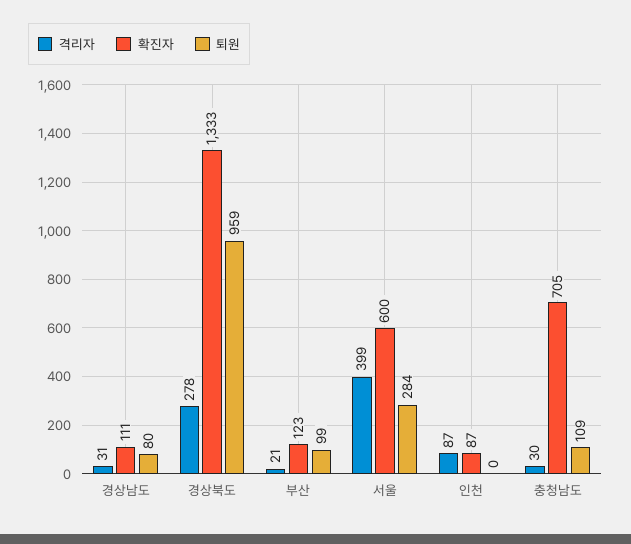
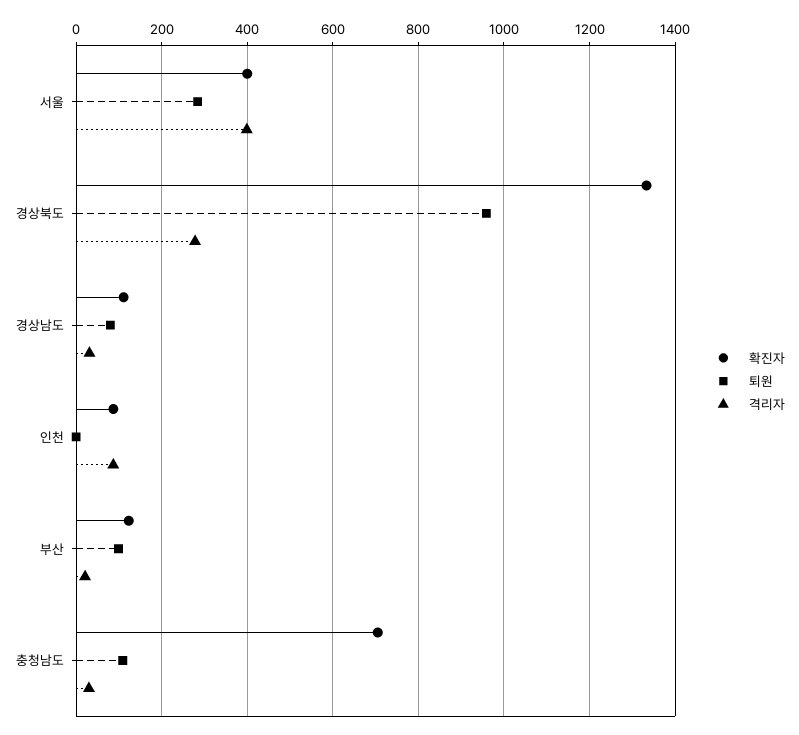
확진자, 서울: 600 -> 400

